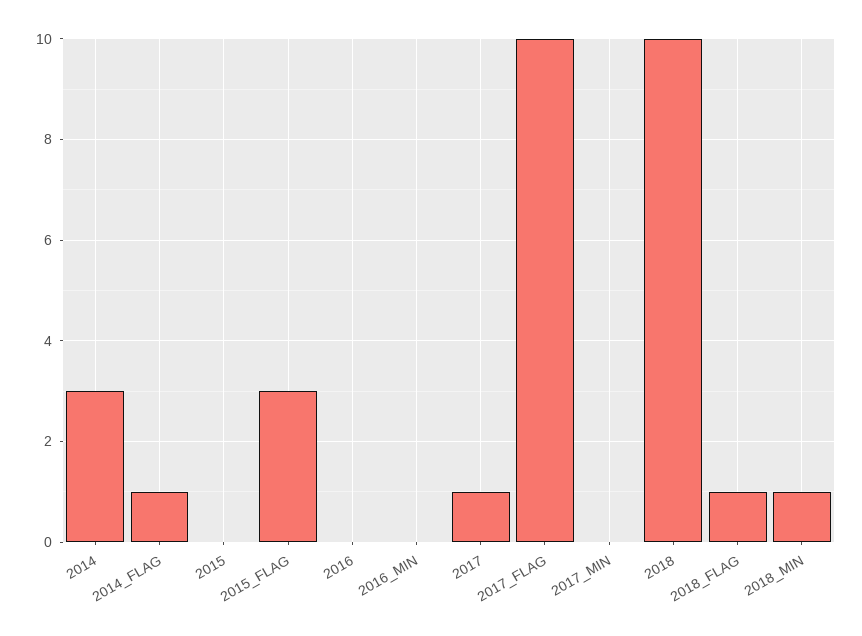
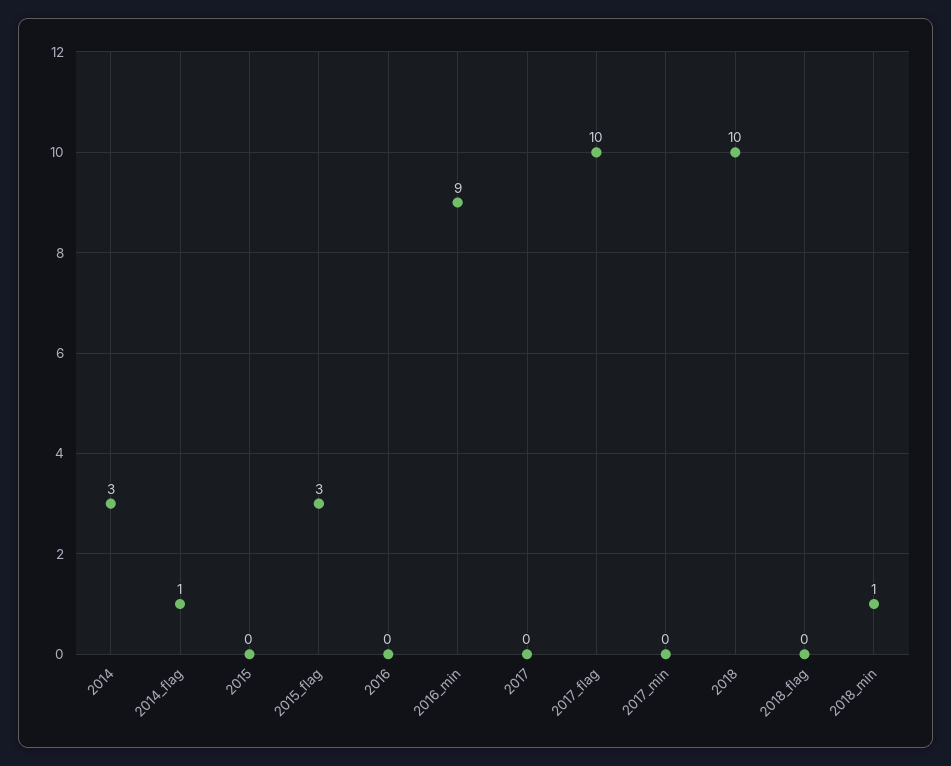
2016_MIN: 0 -> 9
2017: 1 -> 0
2018_FLAG: 1 -> 0

